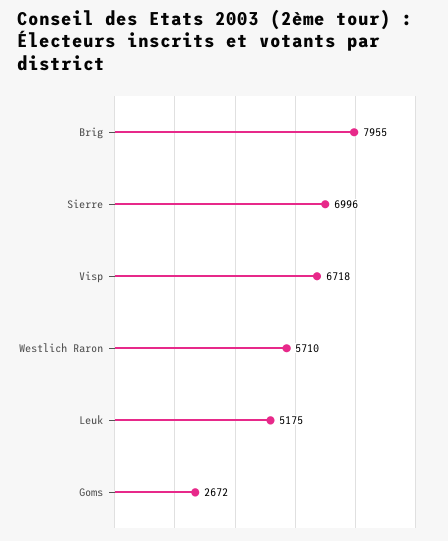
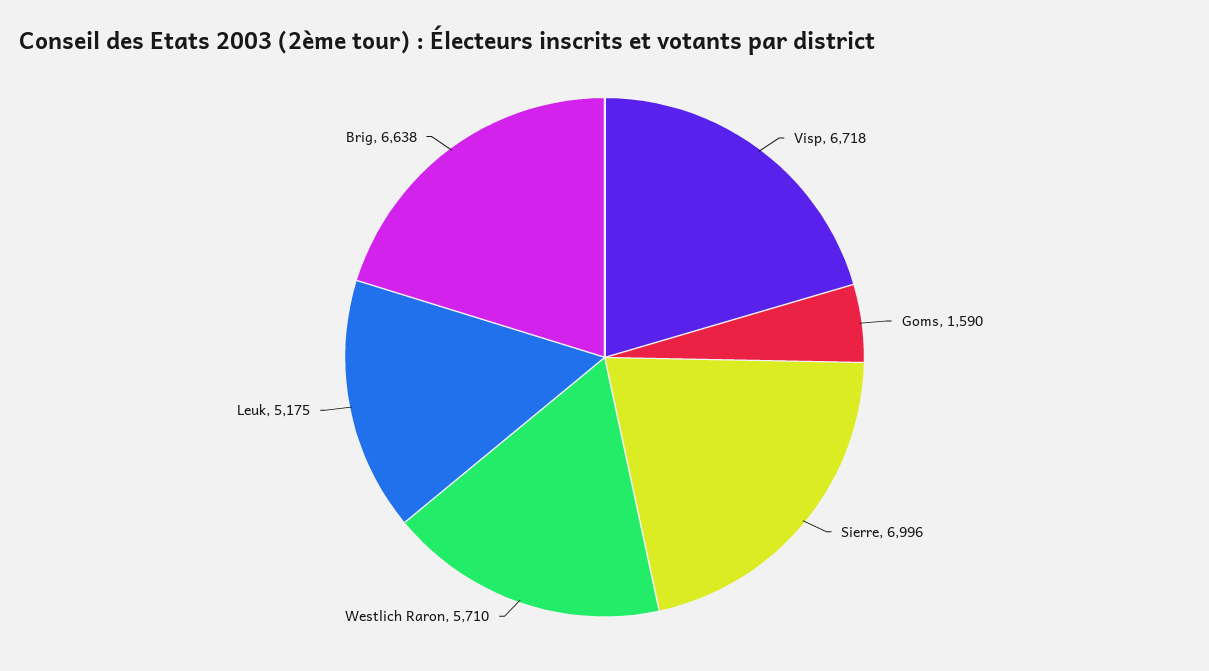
Brig: 7955 -> 6638
Goms: 2672 -> 1590

